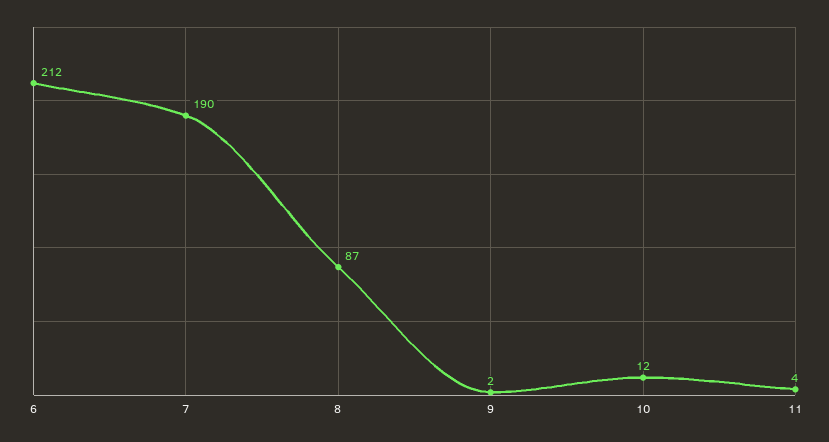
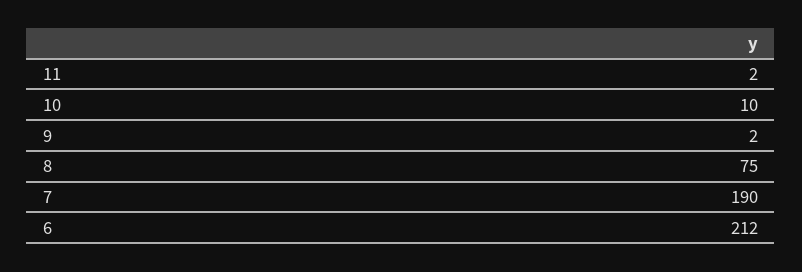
8: 87 -> 75
10: 12 -> 10
11: 4 -> 2

